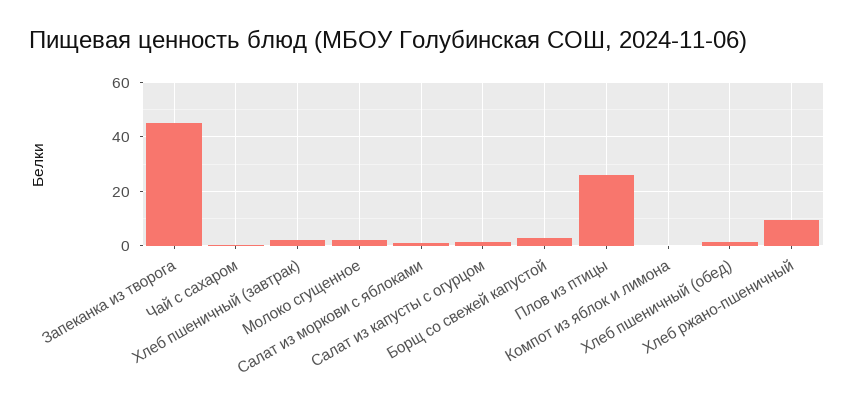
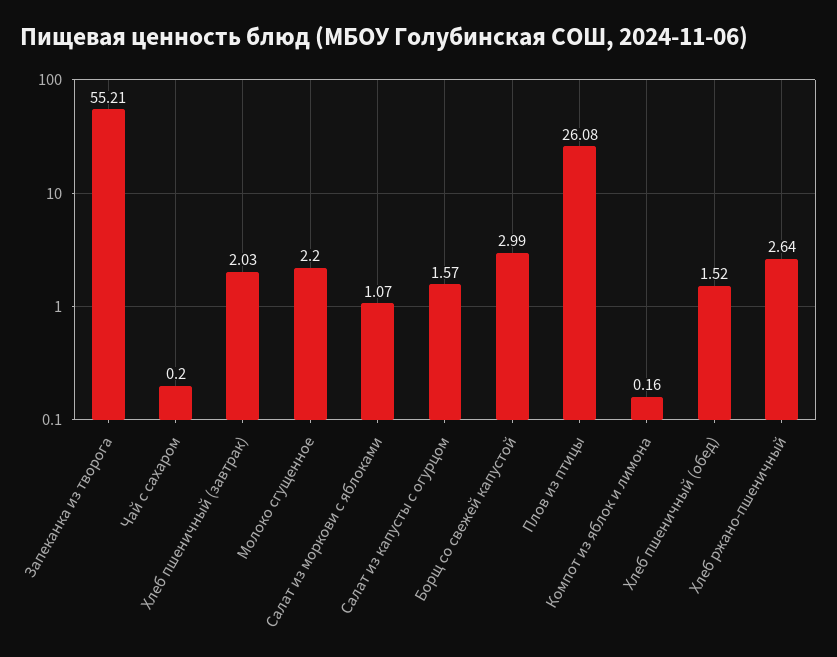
Запеканка из творога: 45 -> 55.21
Хлеб ржано-пшеничный: 10 -> 2.64

